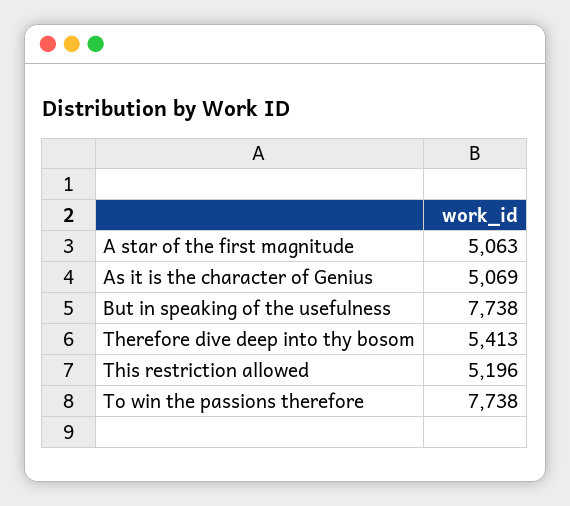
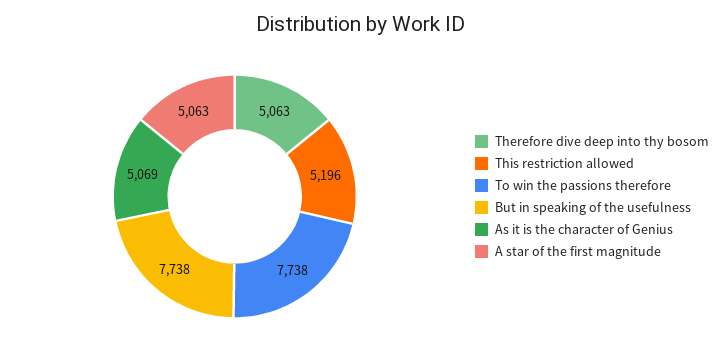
Therefore dive deep into thy bosom: 5413 -> 5063

